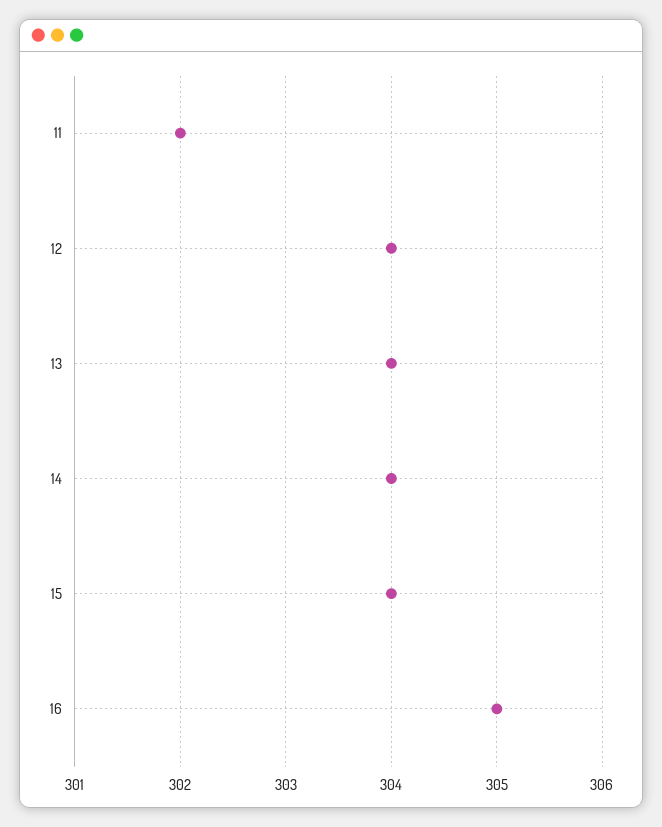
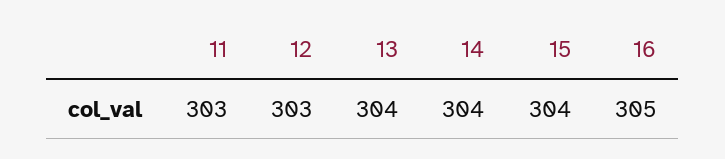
11: 302 -> 303
12: 304 -> 303

